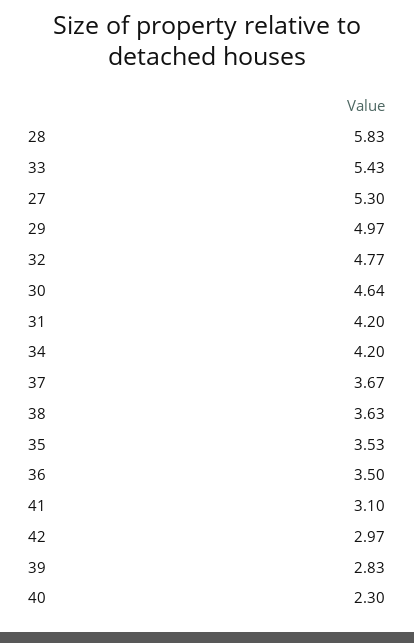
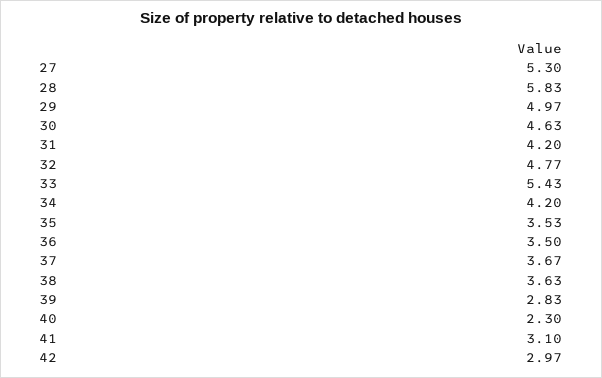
30: 4.64 -> 4.63

